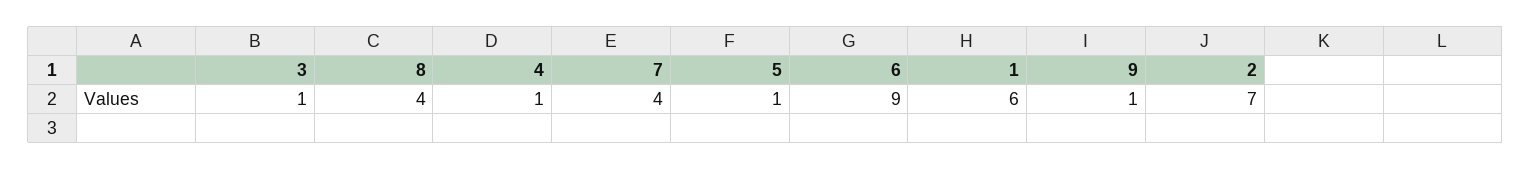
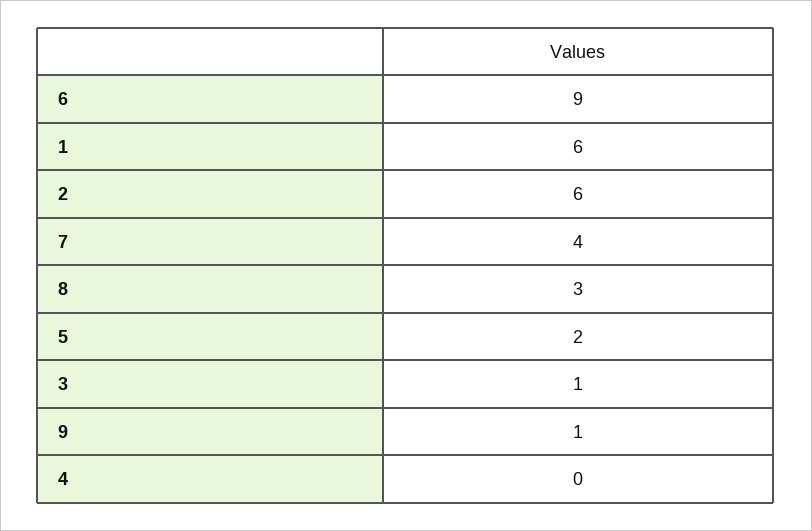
8: 4 -> 3
4: 1 -> 0
5: 1 -> 2
2: 7 -> 6

